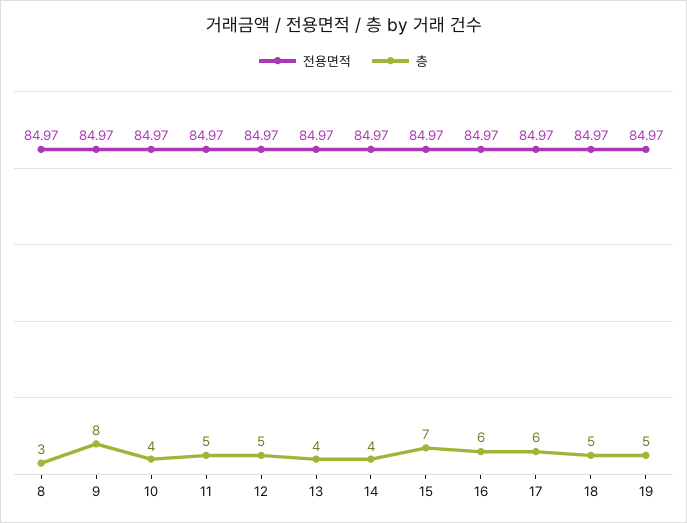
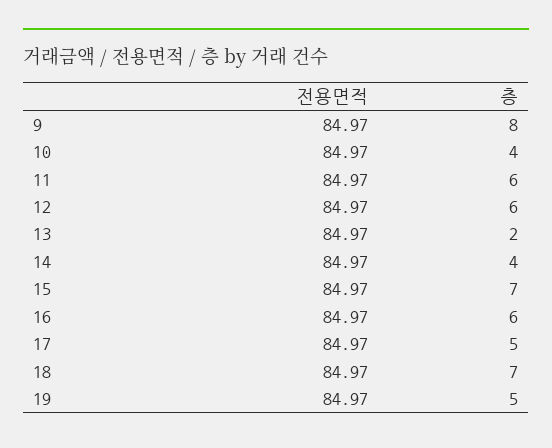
전용면적, 8: 84.97 -> none
층, 8: 3 -> none
층, 11: 5 -> 6
층, 12: 5 -> 6
층, 13: 4 -> 2
층, 17: 6 -> 5
층, 18: 5 -> 7

